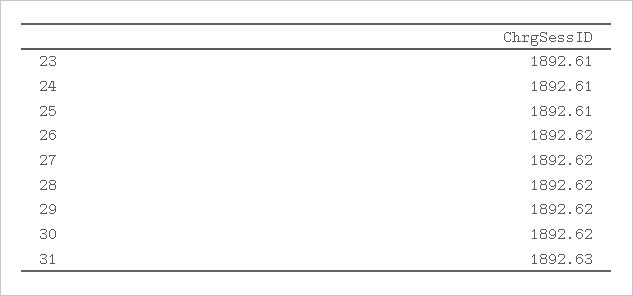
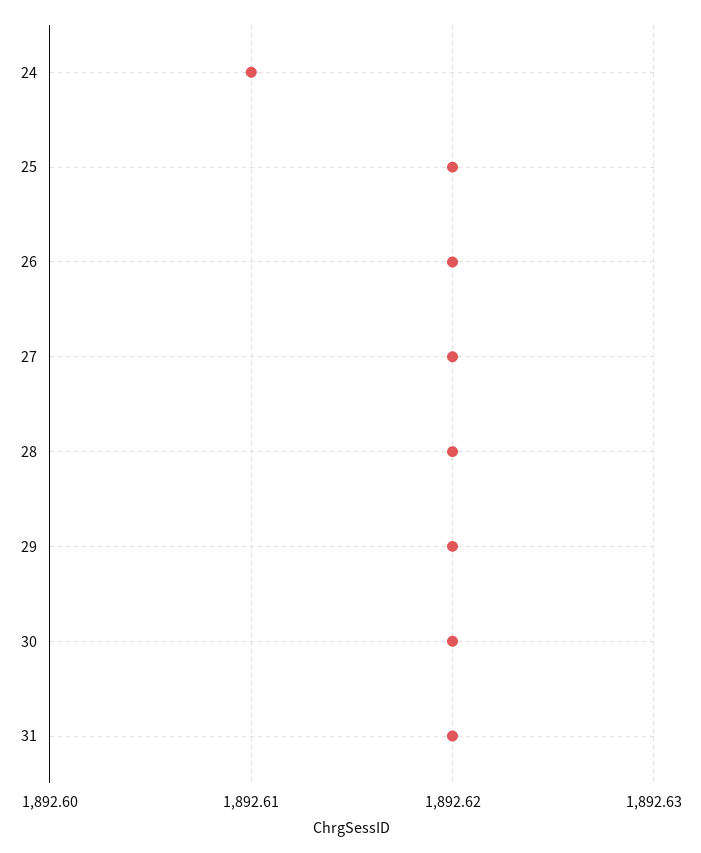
23: 1892.61 -> none
25: 1892.61 -> 1892.62
31: 1892.63 -> 1892.62

